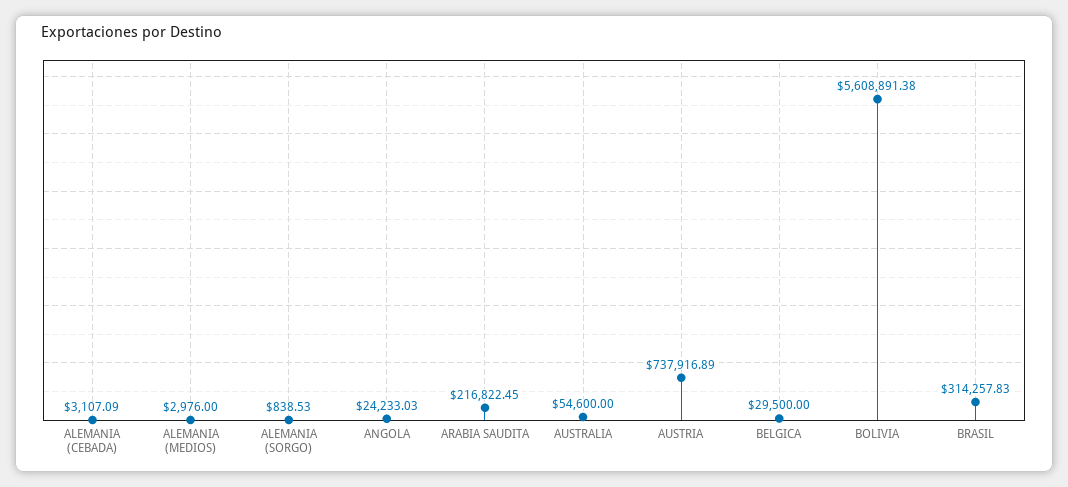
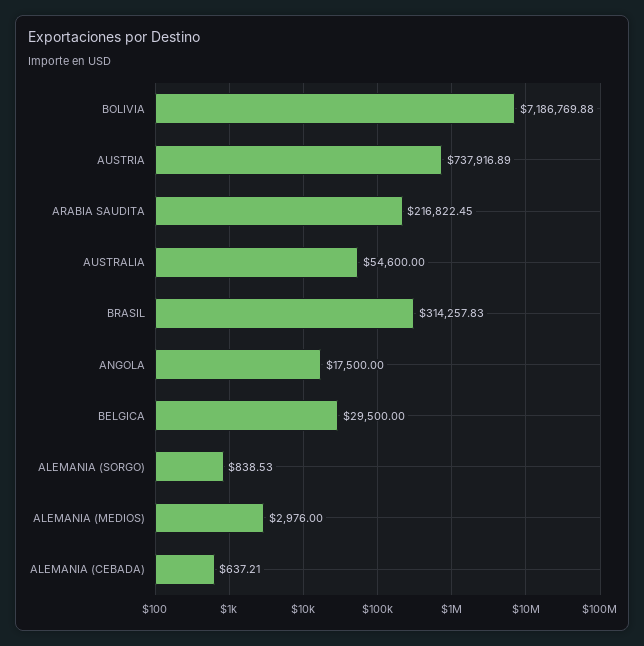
ALEMANIA (CEBADA): 3107.09 -> 637.21
ANGOLA: 24233.03 -> 17500
BOLIVIA: 5608891.38 -> 7186769.88

